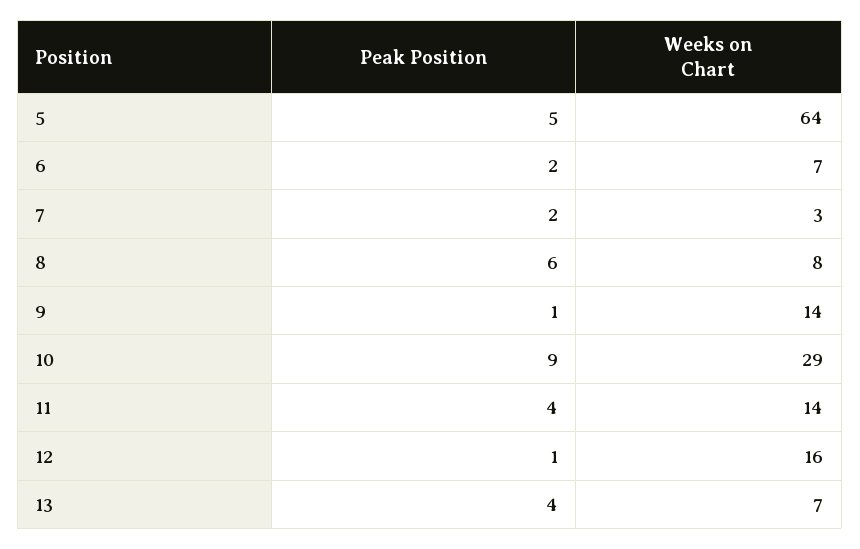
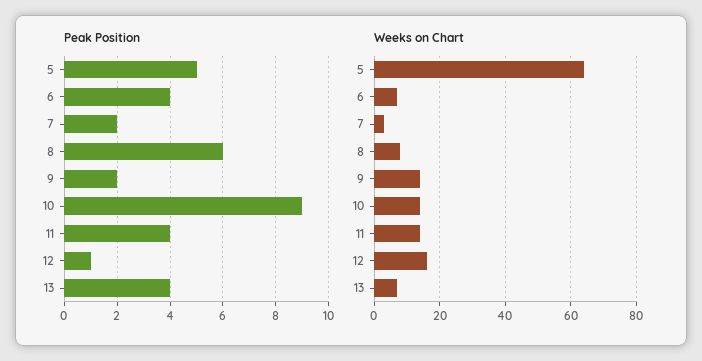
Peak Position, 6: 2 -> 4
Peak Position, 9: 1 -> 2
Weeks on Chart, 10: 29 -> 15

